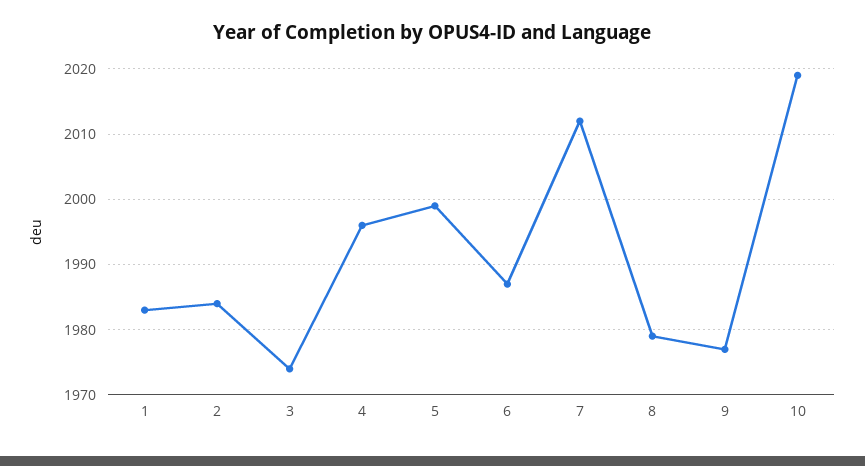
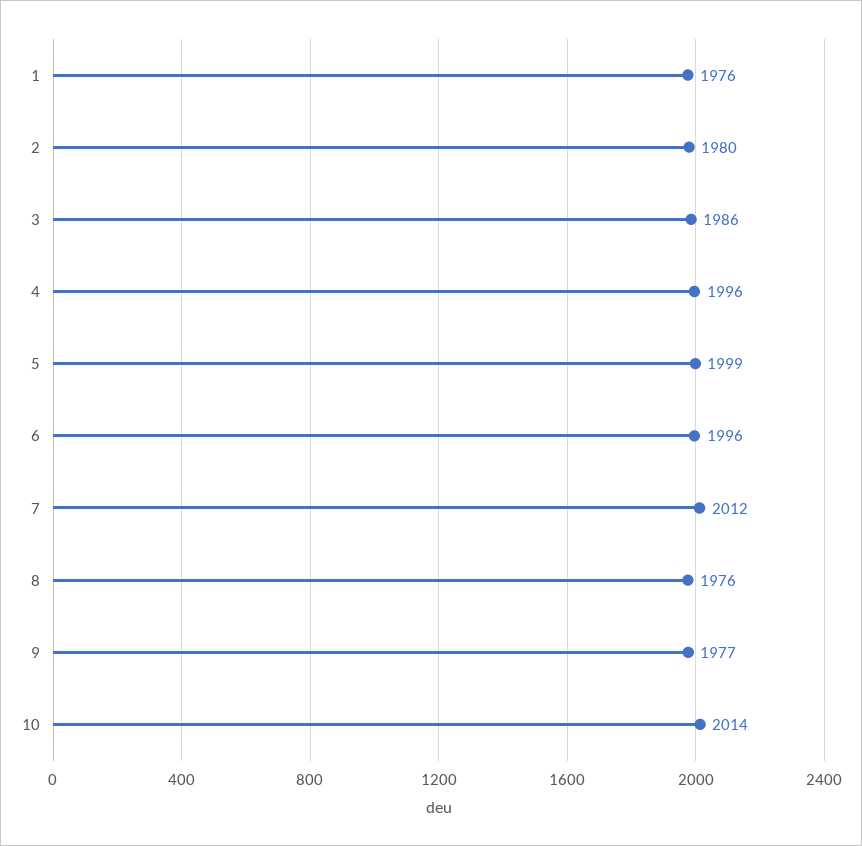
1: 1983 -> 1976
2: 1984 -> 1980
3: 1974 -> 1986
6: 1987 -> 1996
8: 1979 -> 1976
10: 2019 -> 2014

